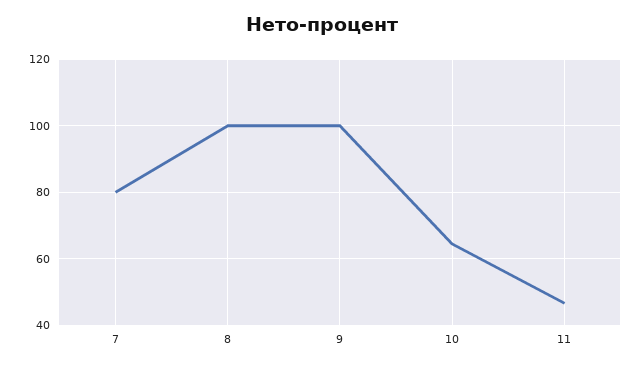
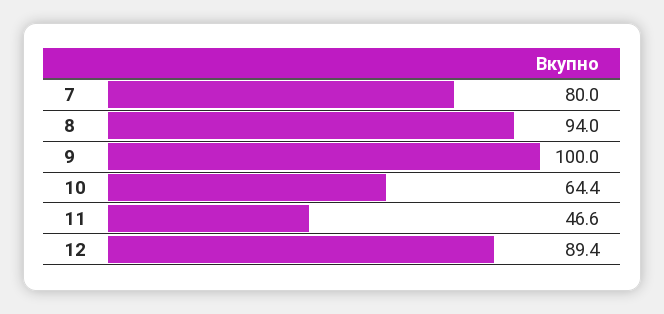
8: 100 -> 94
12: none -> 89.4

